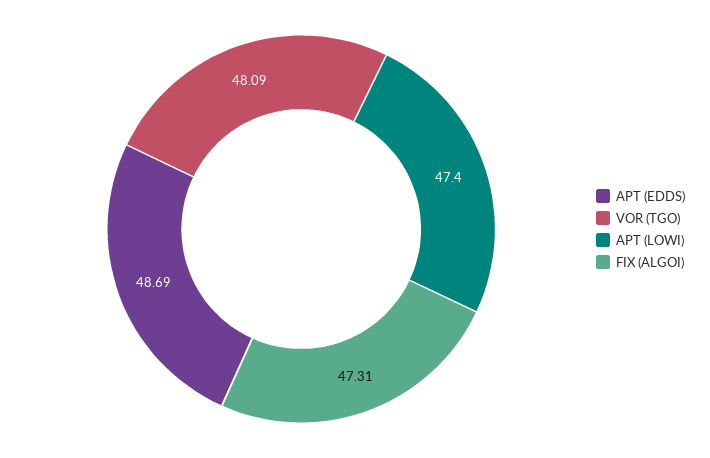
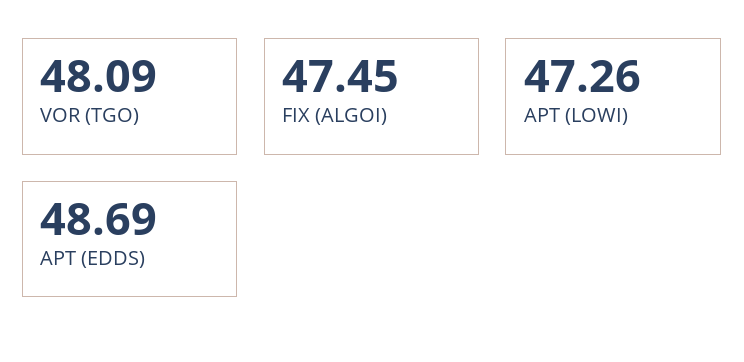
APT (LOWI): 47.4 -> 47.26
FIX (ALGOI): 47.31 -> 47.45

